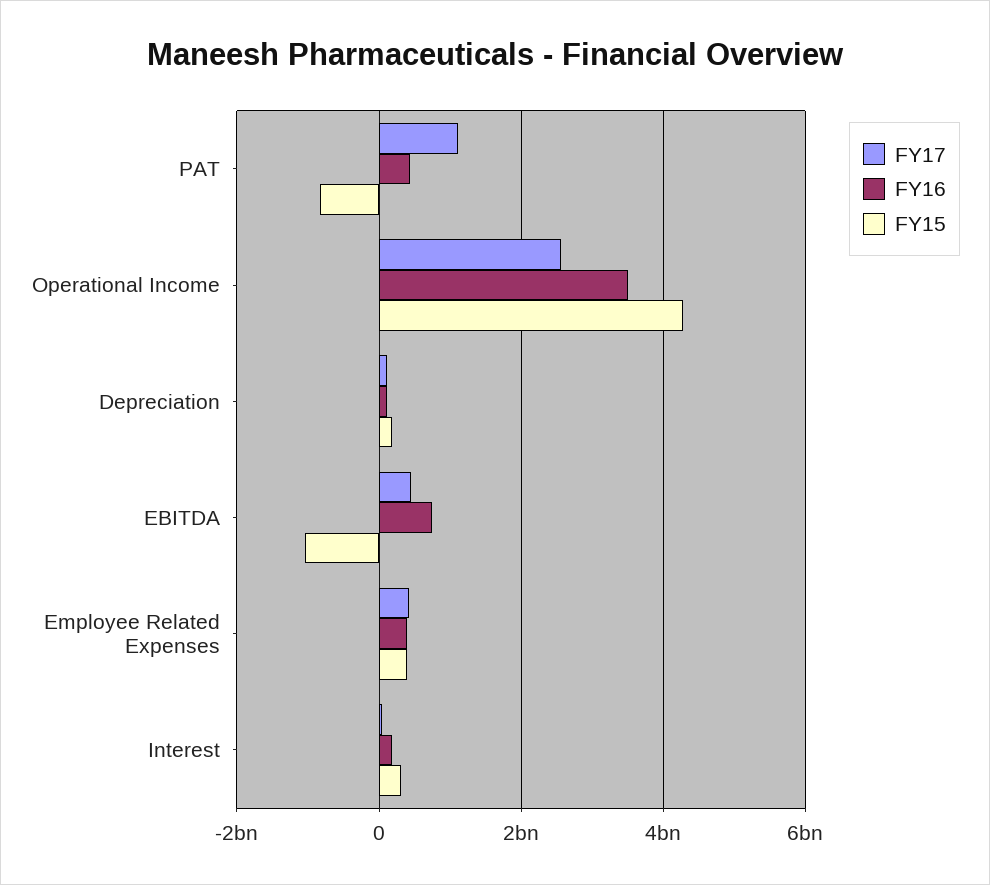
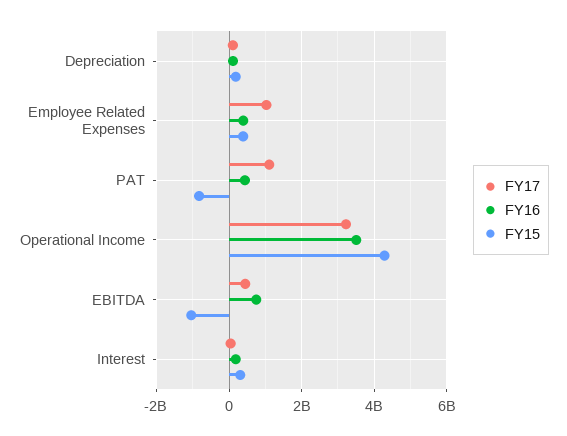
FY17, Operational Income: 2600000000 -> 3200000000
FY17, Employee Related Expenses: 400000000 -> 1000000000

